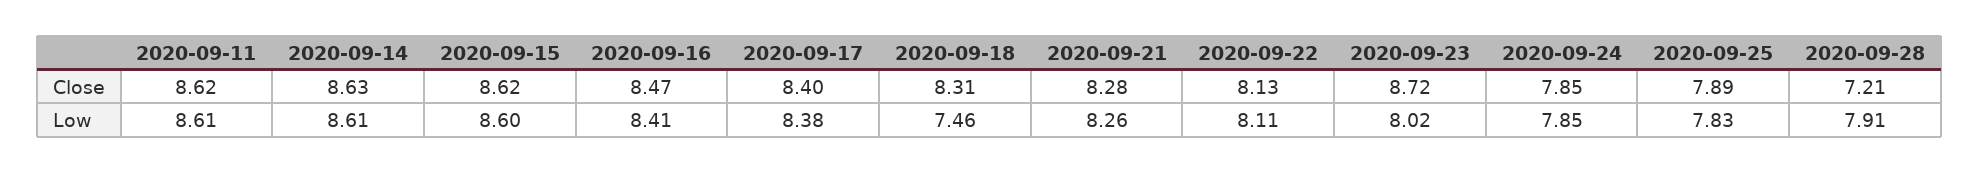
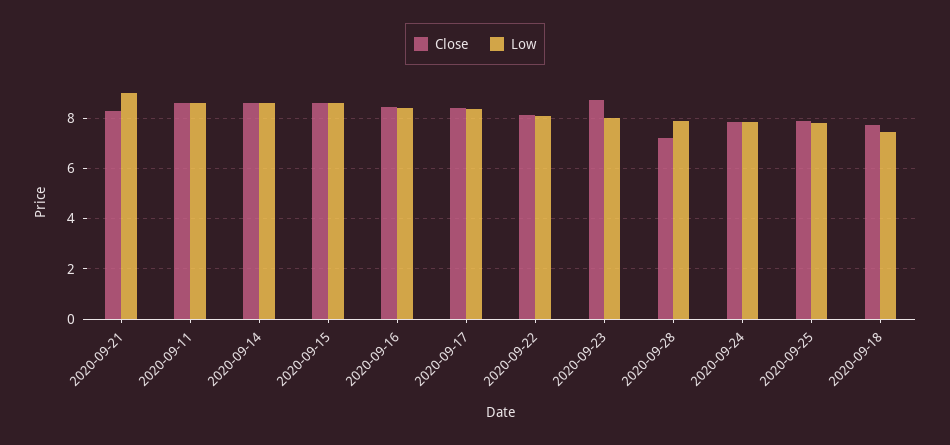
Close, 2020-09-18: 8.31 -> 7.75
Low, 2020-09-21: 8.26 -> 9

